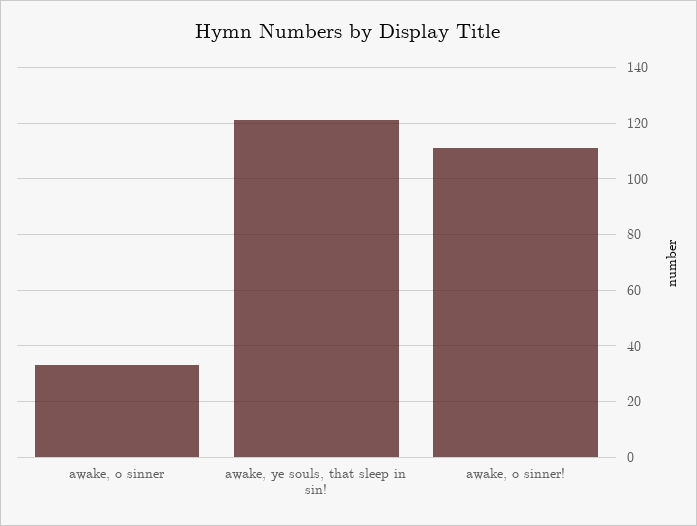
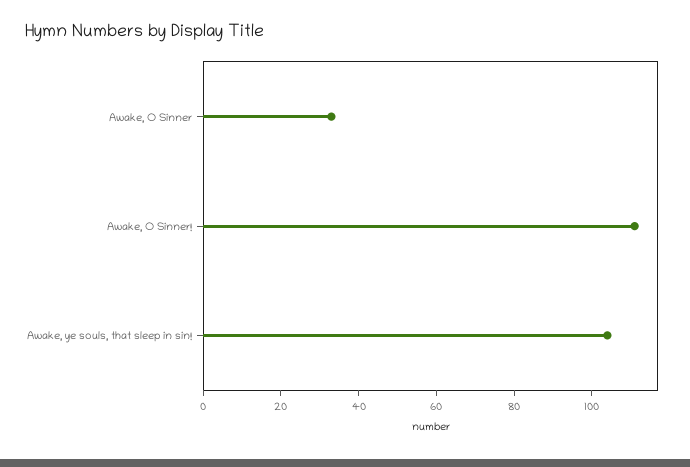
awake, ye souls, that sleep in sin!: 120 -> 105

